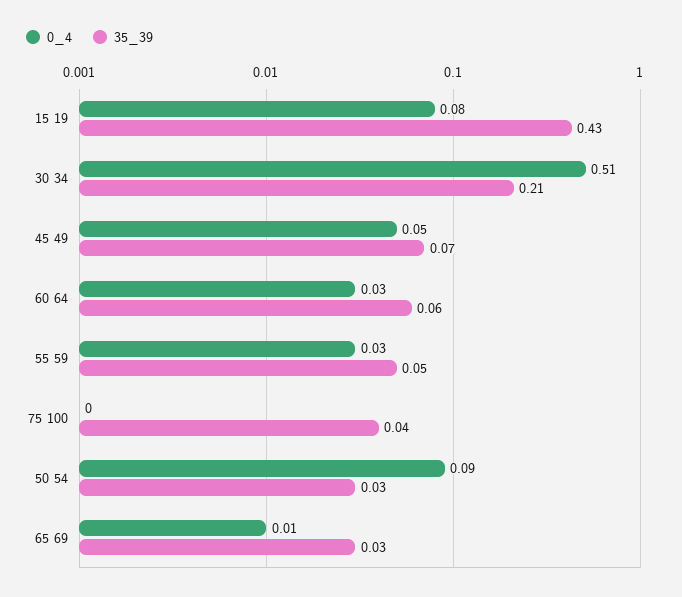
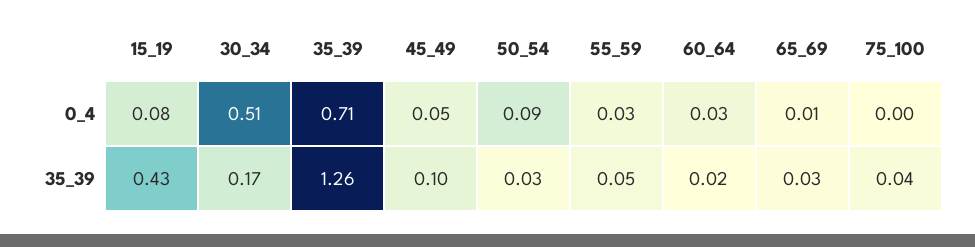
35_39, 30 34: 0.21 -> 0.17
35_39, 45 49: 0.07 -> 0.1
35_39, 60 64: 0.06 -> 0.02
0_4, 35_39: none -> 0.71
35_39, 35_39: none -> 1.26

